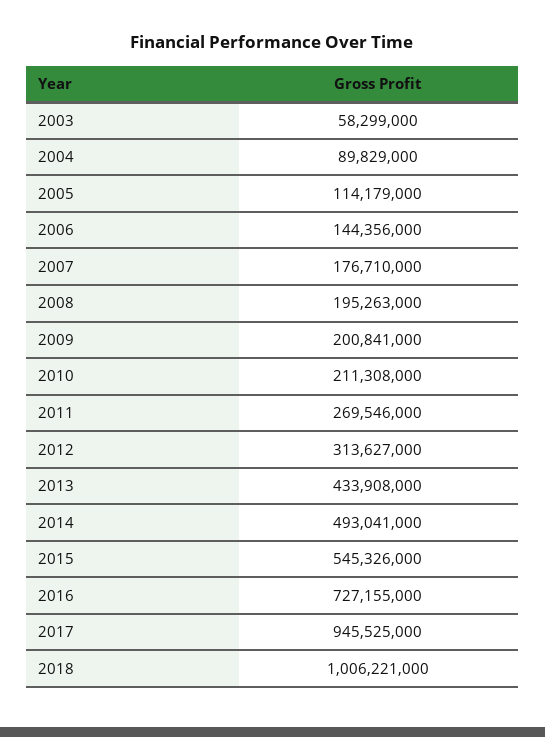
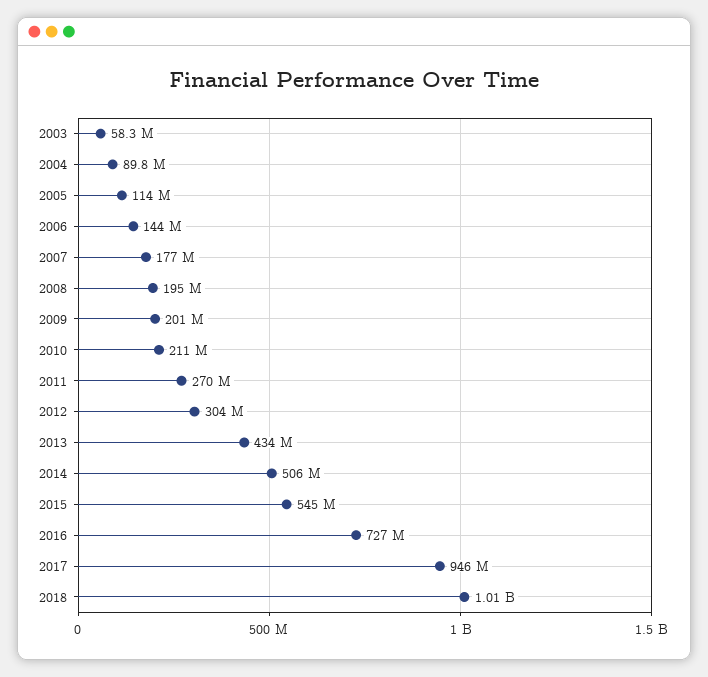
2012: 313627000 -> 304000000
2014: 493041000 -> 506000000

